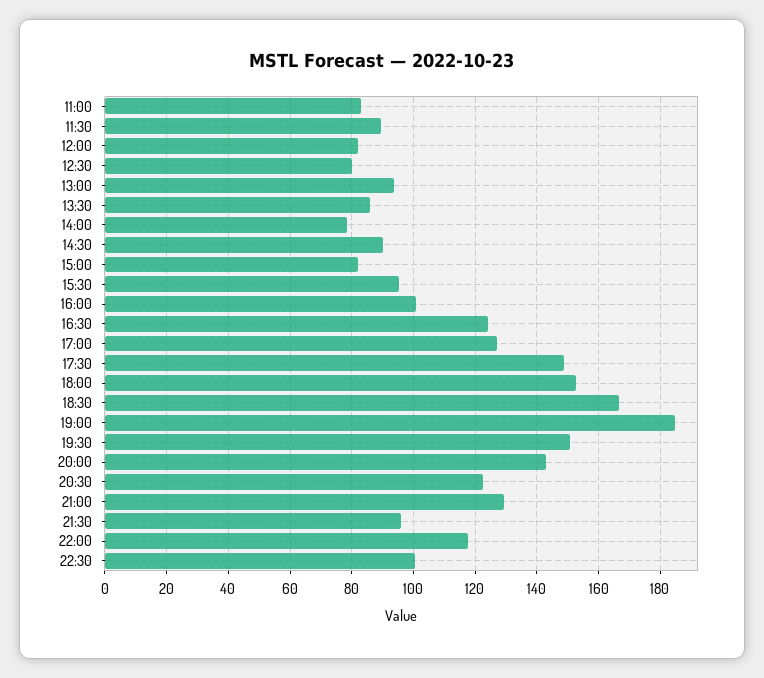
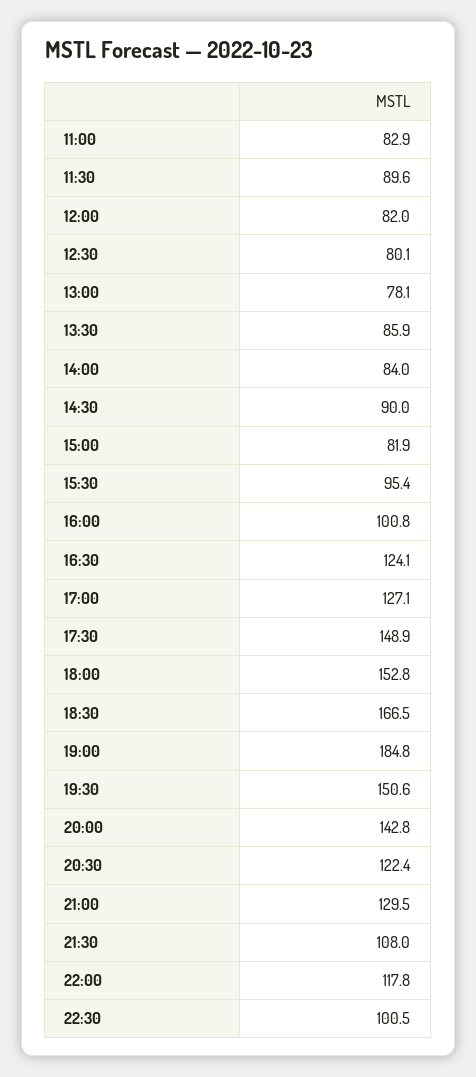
13:00: 94 -> 78.1
14:00: 78 -> 84
21:30: 96 -> 108

